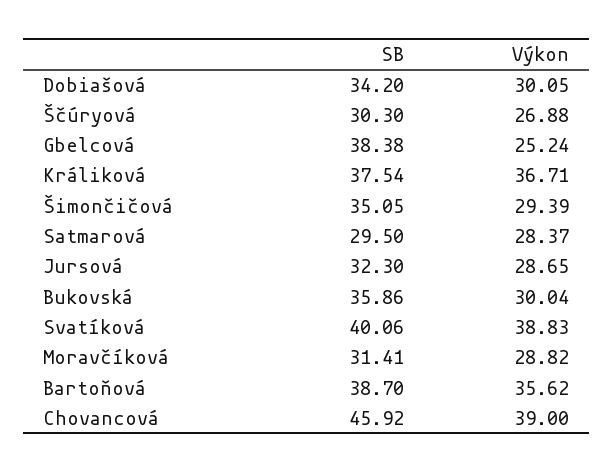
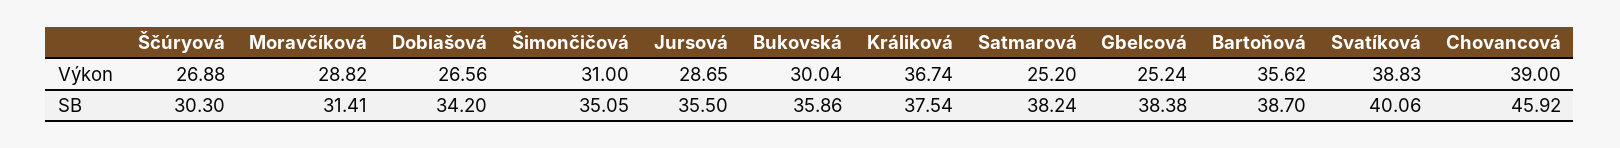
Výkon, Dobiašová: 30.05 -> 26.56
Výkon, Králiková: 36.71 -> 36.74
Výkon, Šimončičová: 29.39 -> 31
SB, Satmarová: 29.5 -> 38.24
Výkon, Satmarová: 28.37 -> 25.2
SB, Jursová: 32.3 -> 35.5

